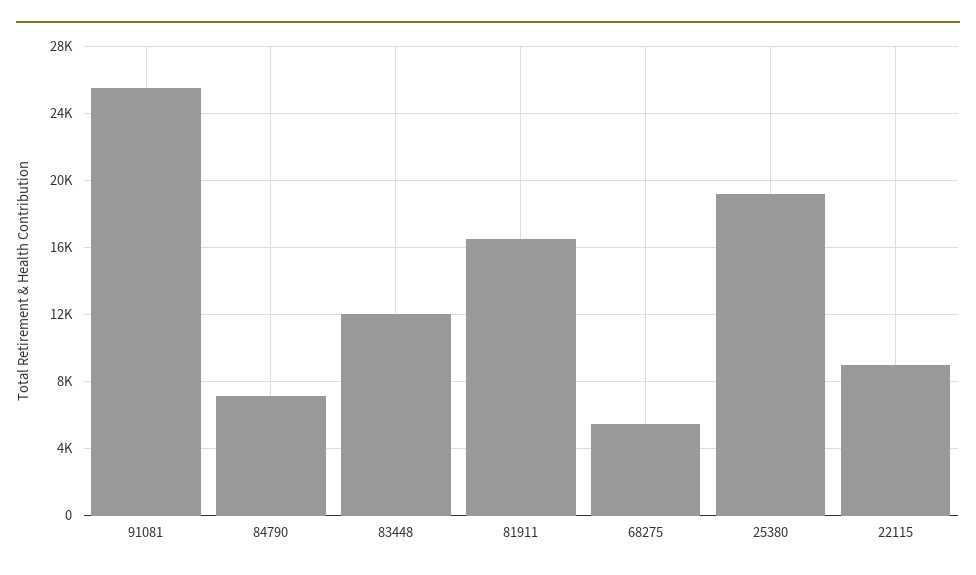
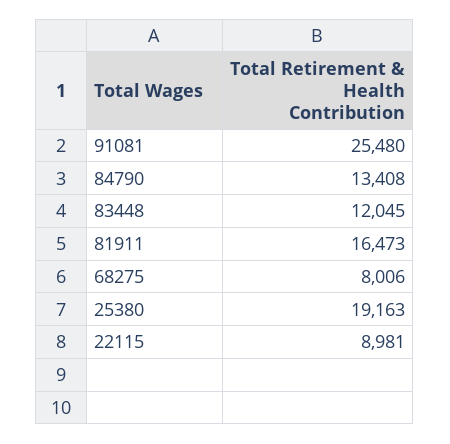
84790: 7000 -> 13408
68275: 5500 -> 8006

